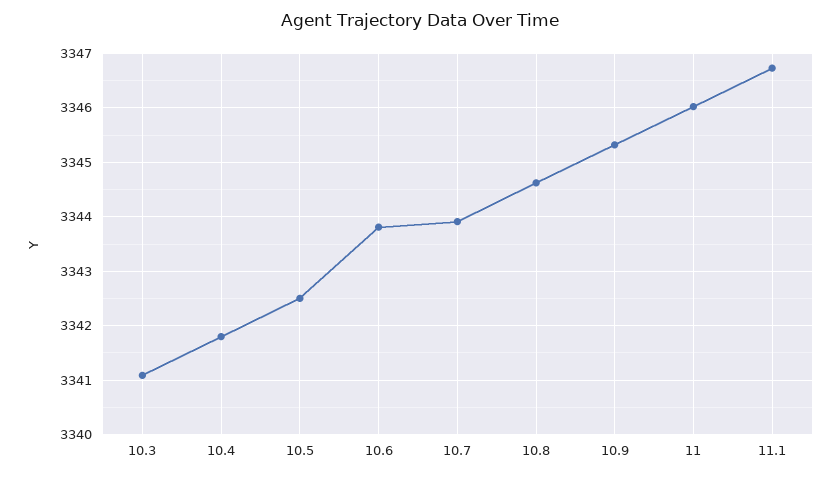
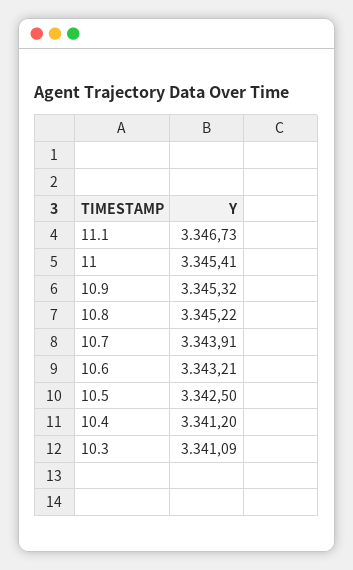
10.4: 3341.8 -> 3341.2
10.6: 3343.8 -> 3343.21
10.8: 3344.6 -> 3345.22
11: 3346 -> 3345.41

